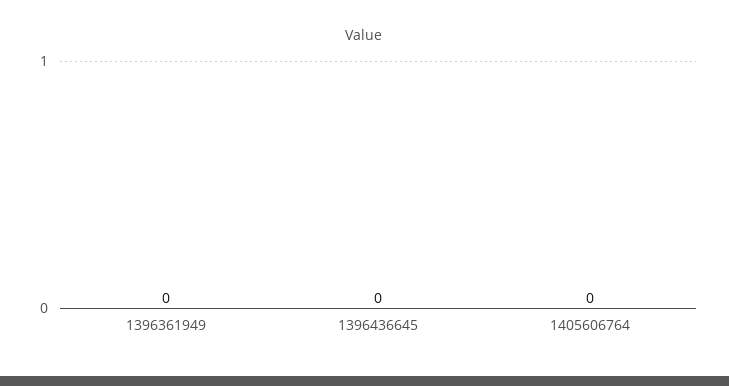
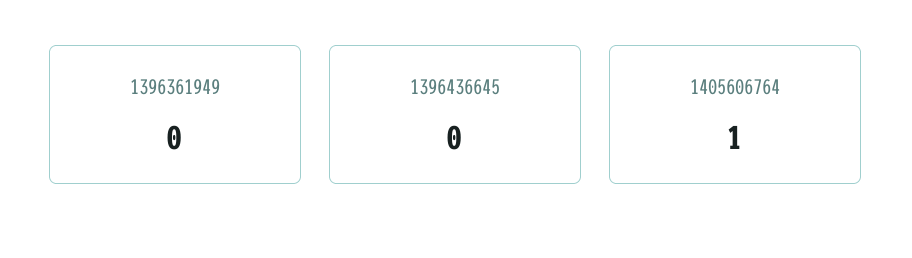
1405606764: 0 -> 1

